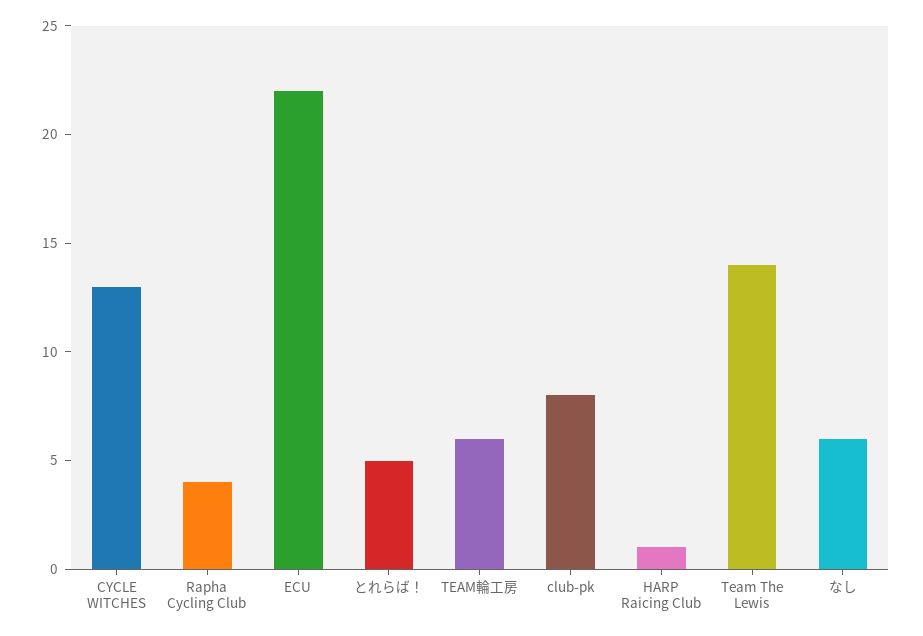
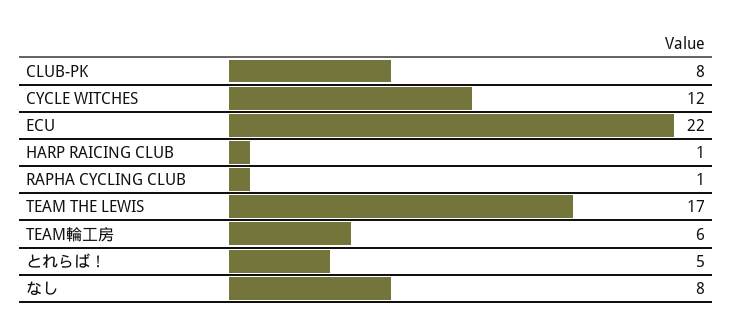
CYCLE WITCHES: 13 -> 12
Rapha Cycling Club: 4 -> 1
Team The Lewis: 14 -> 17
なし: 6 -> 8

